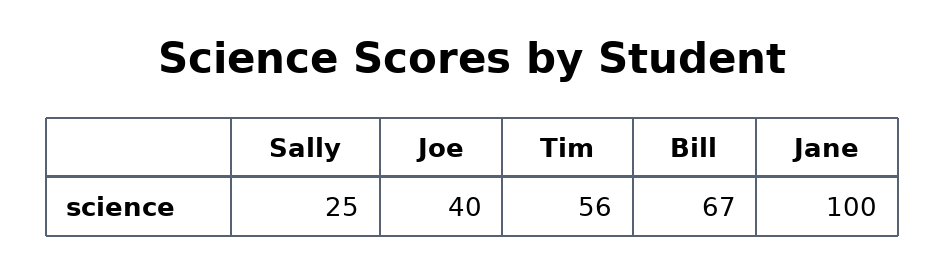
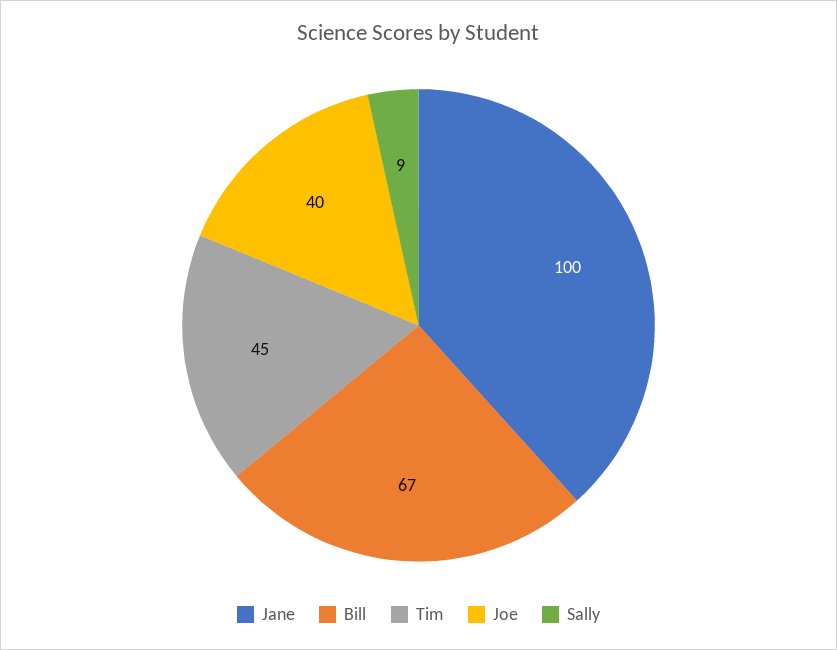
Sally: 25 -> 9
Tim: 56 -> 45

